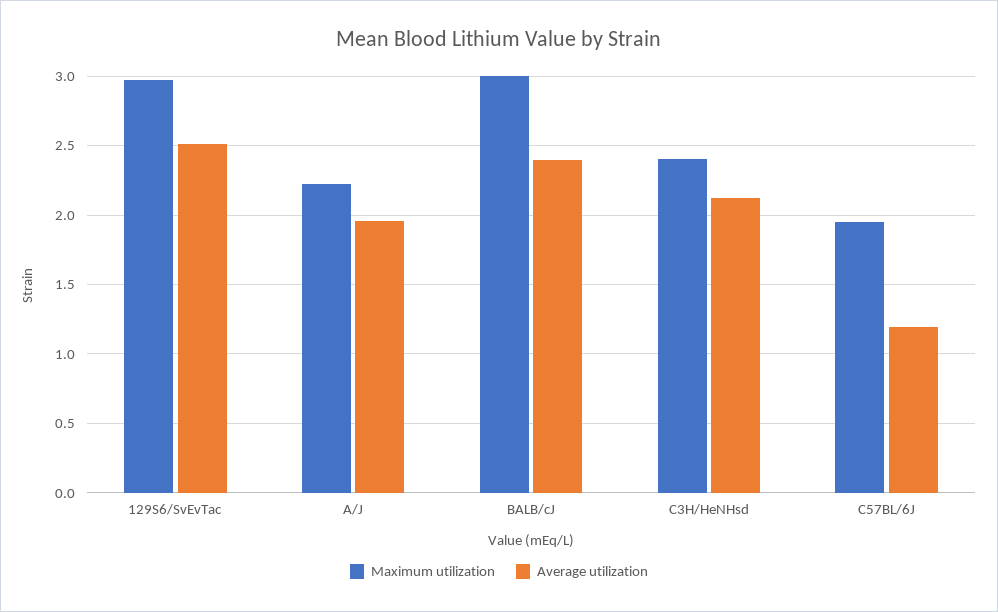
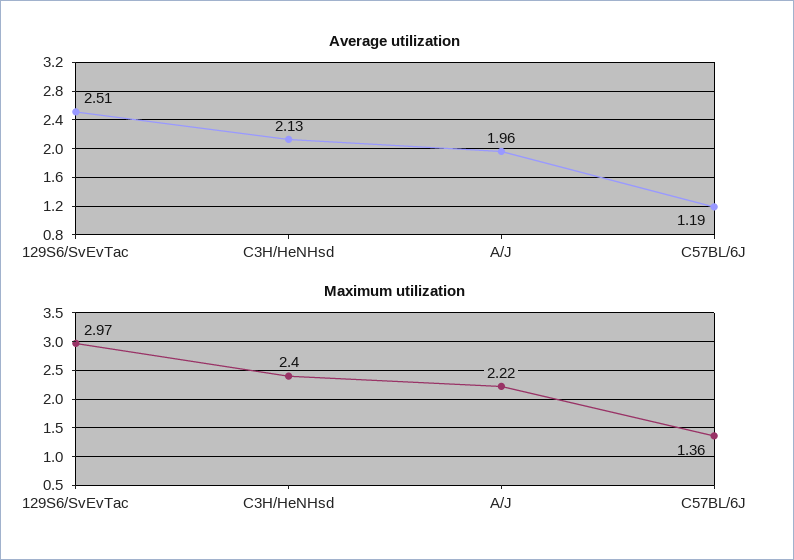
Maximum utilization, BALB/cJ: 3 -> none
Average utilization, BALB/cJ: 2.4 -> none
Maximum utilization, C57BL/6J: 1.95 -> 1.36

